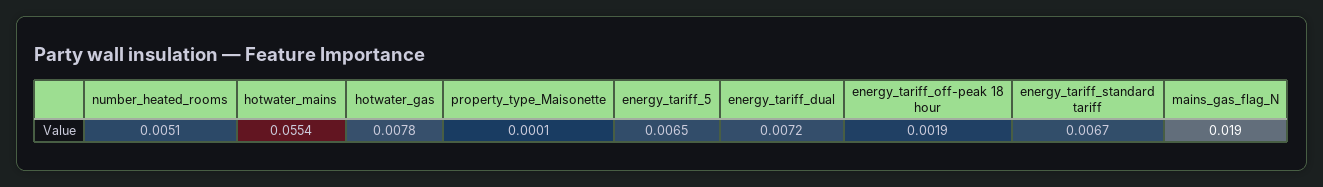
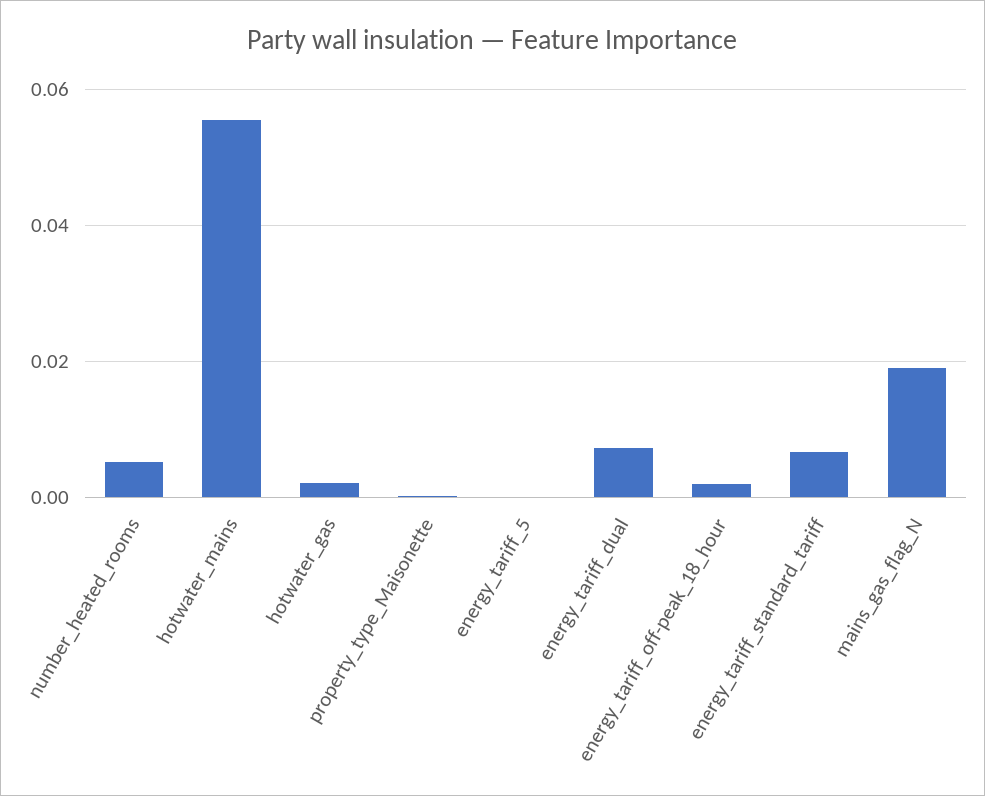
hotwater_gas: 0.0078 -> 0.002
energy_tariff_5: 0.0065 -> 0

